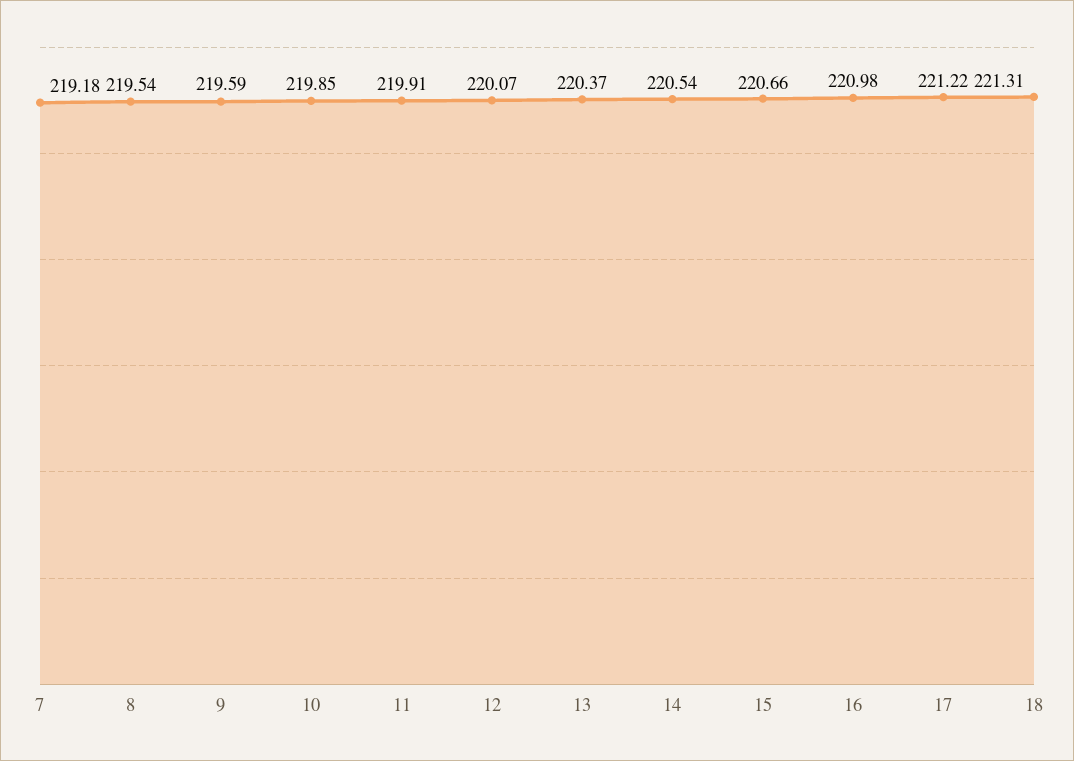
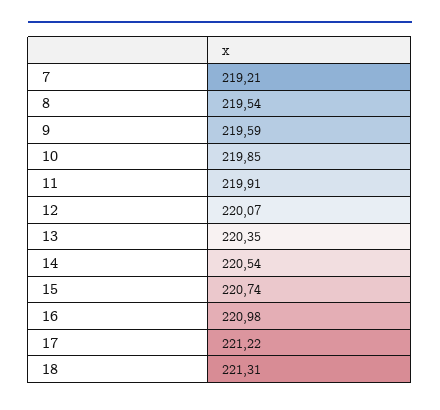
7: 219.18 -> 219.21
13: 220.37 -> 220.35
15: 220.66 -> 220.74

